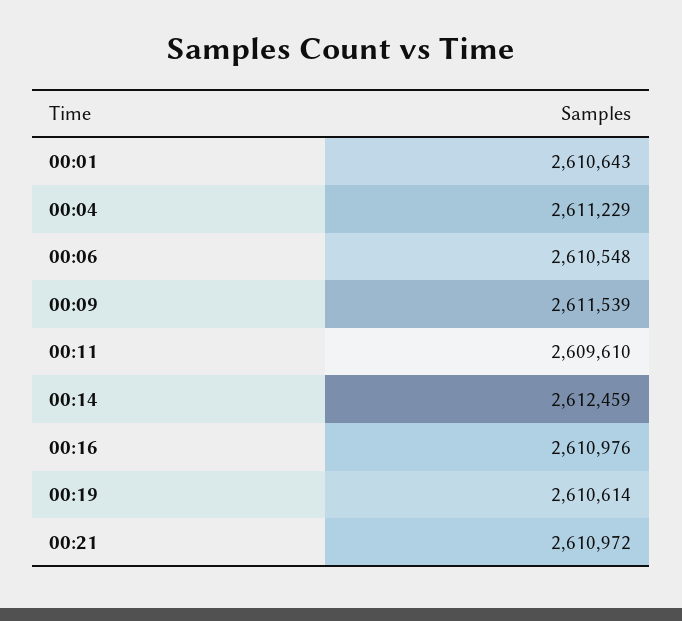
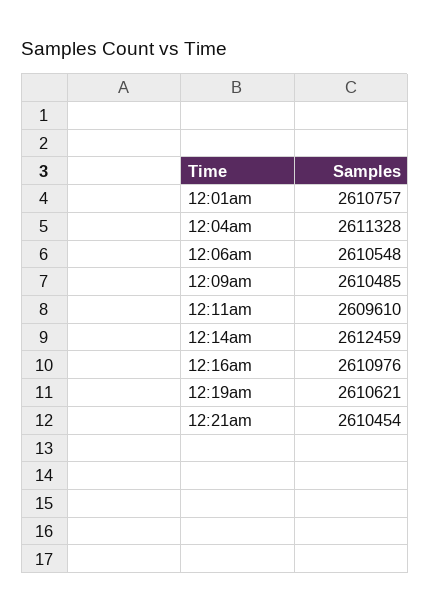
00:01: 2610643 -> 2610757
00:04: 2611229 -> 2611328
00:09: 2611539 -> 2610485
00:19: 2610614 -> 2610621
00:21: 2610972 -> 2610454

